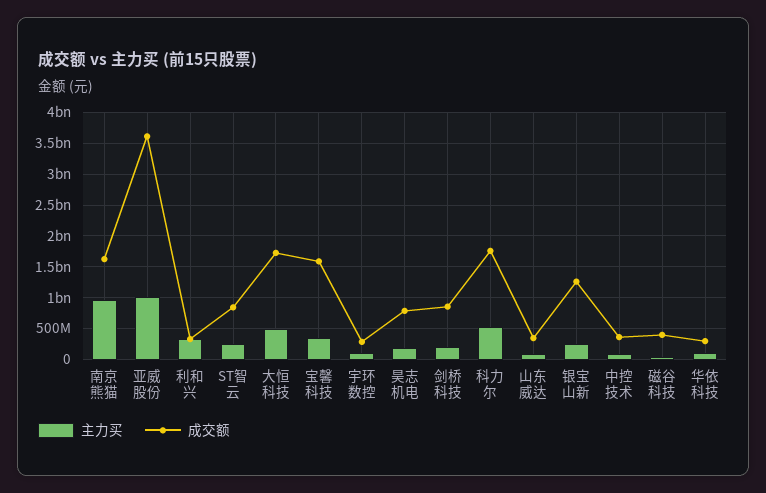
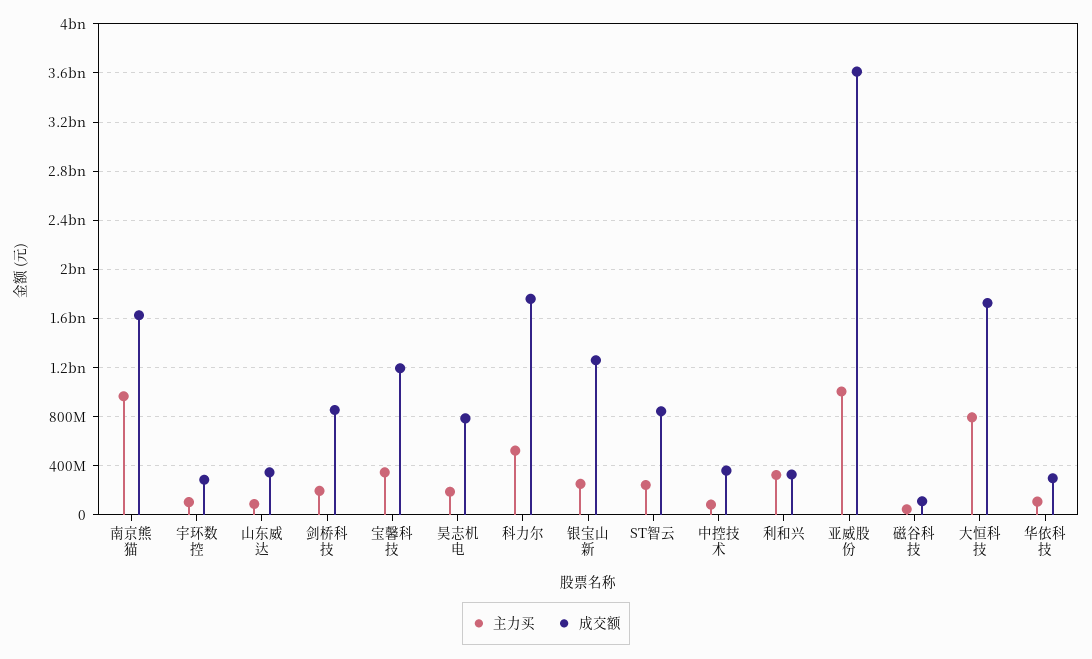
主力买, 大恒科技: 500000000 -> 800000000
成交额, 宝馨科技: 1600000000 -> 1200000000
成交额, 磁谷科技: 400000000 -> 100000000

